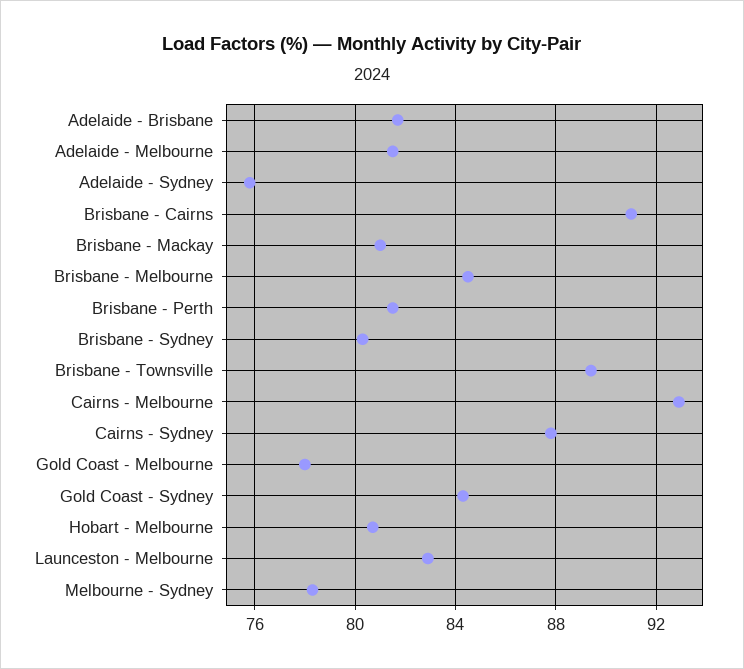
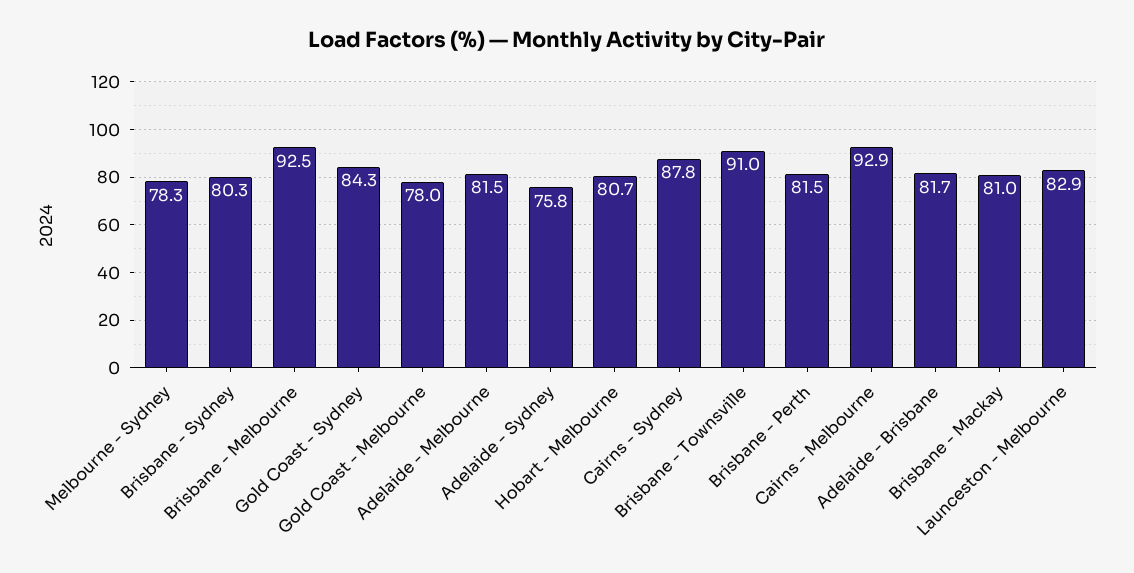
Brisbane - Cairns: 91 -> none
Brisbane - Melbourne: 84.5 -> 92.5
Brisbane - Townsville: 89.5 -> 91

